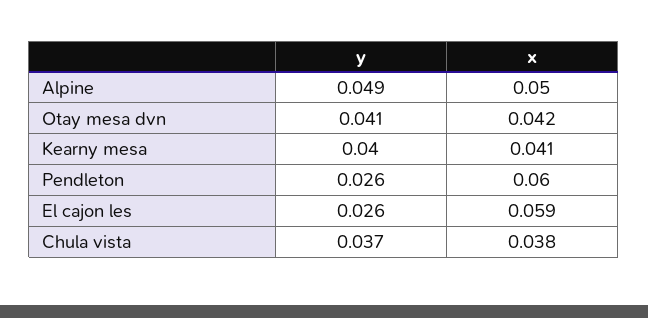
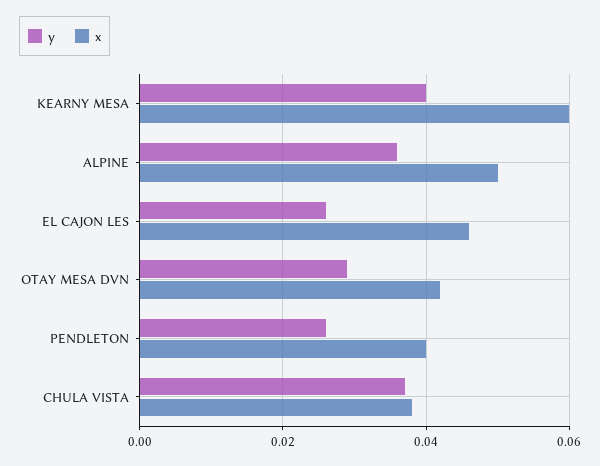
y, Alpine: 0.049 -> 0.035
y, Otay mesa dvn: 0.041 -> 0.03
x, Kearny mesa: 0.041 -> 0.06
x, Pendleton: 0.06 -> 0.04
x, El cajon les: 0.059 -> 0.045

